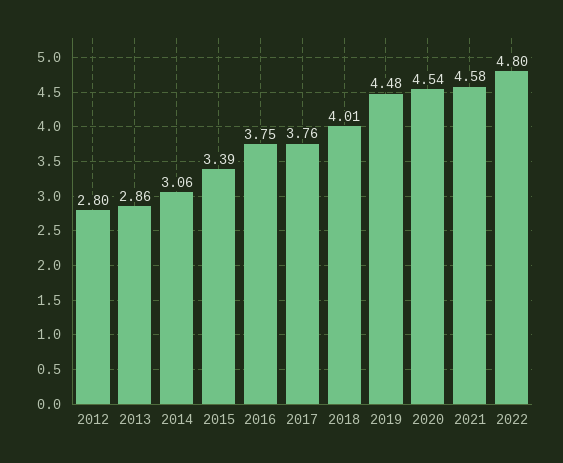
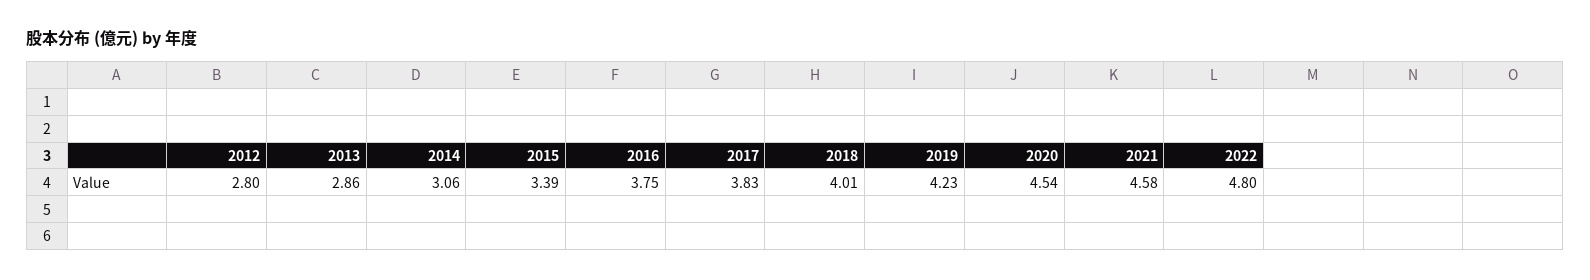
2017: 3.76 -> 3.83
2019: 4.48 -> 4.23

